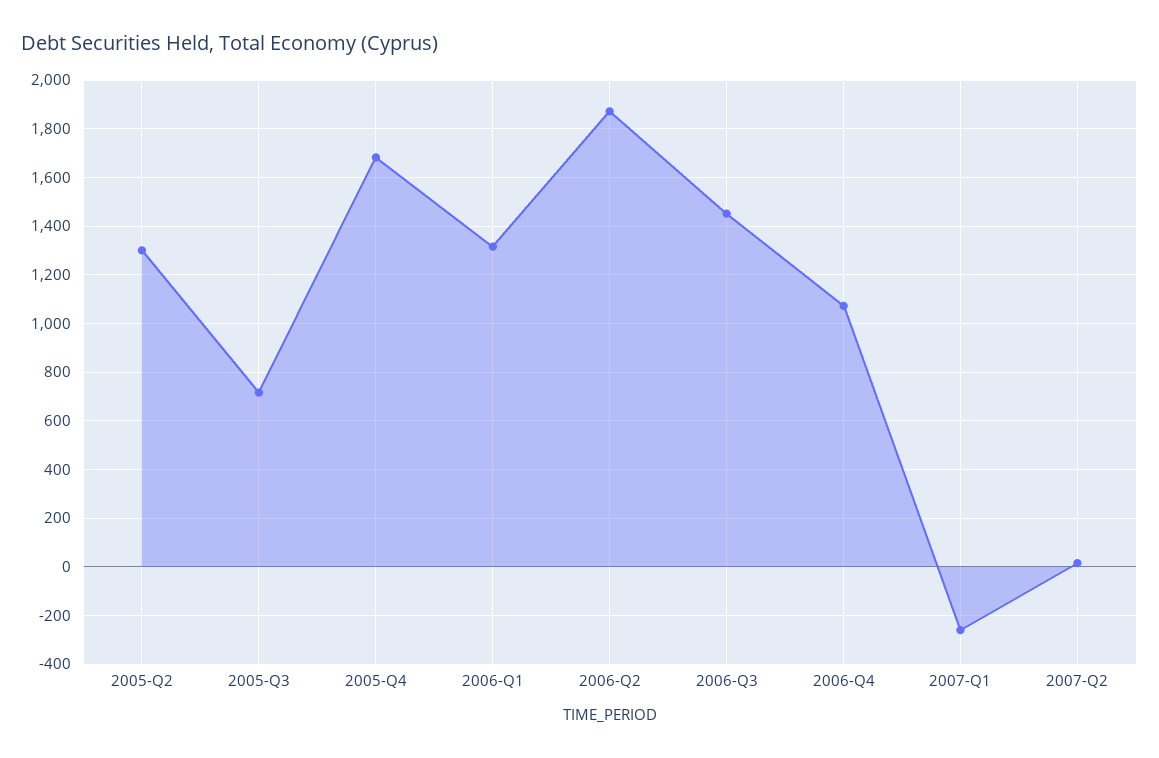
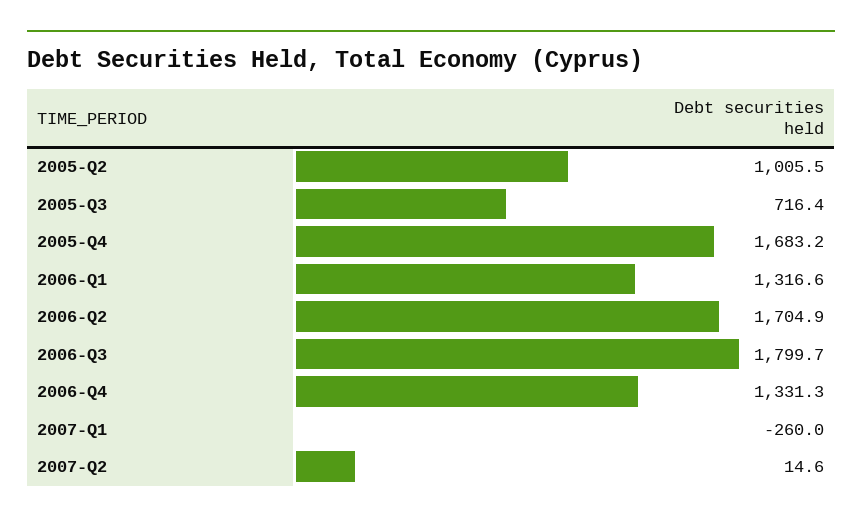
2005-Q2: 1300 -> 1005.5
2006-Q2: 1875 -> 1704.9
2006-Q3: 1450 -> 1799.7
2006-Q4: 1075 -> 1331.3

